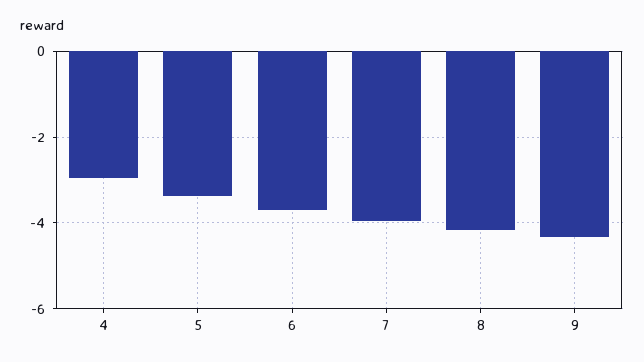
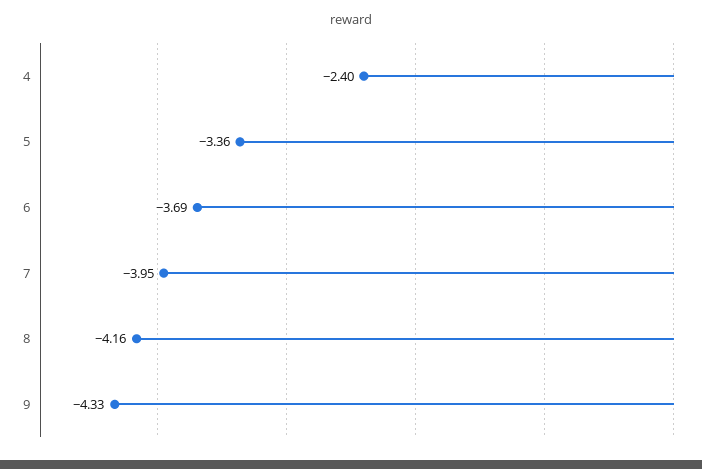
4: -3 -> -2.4

